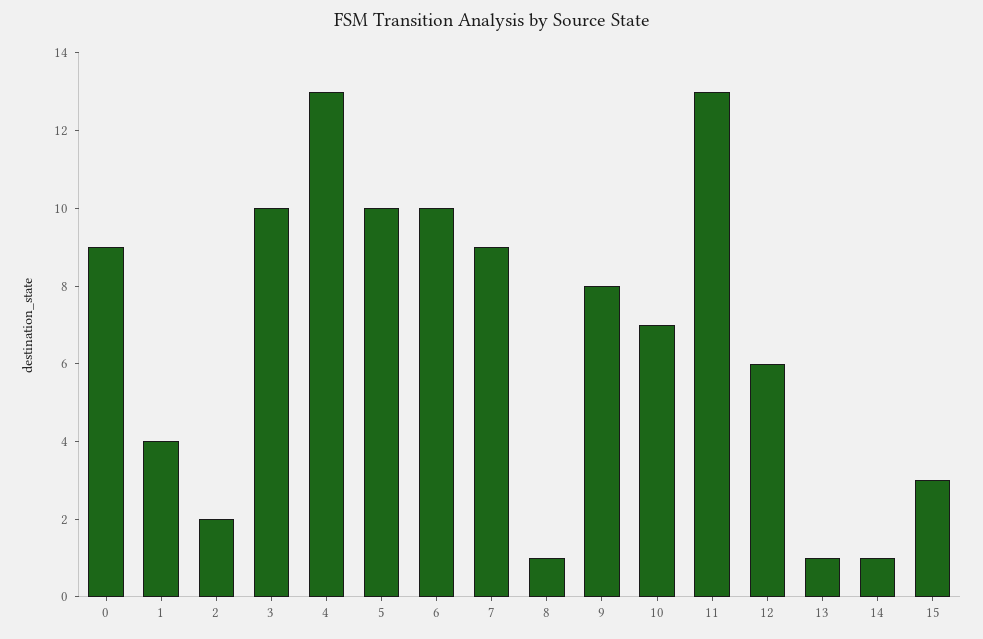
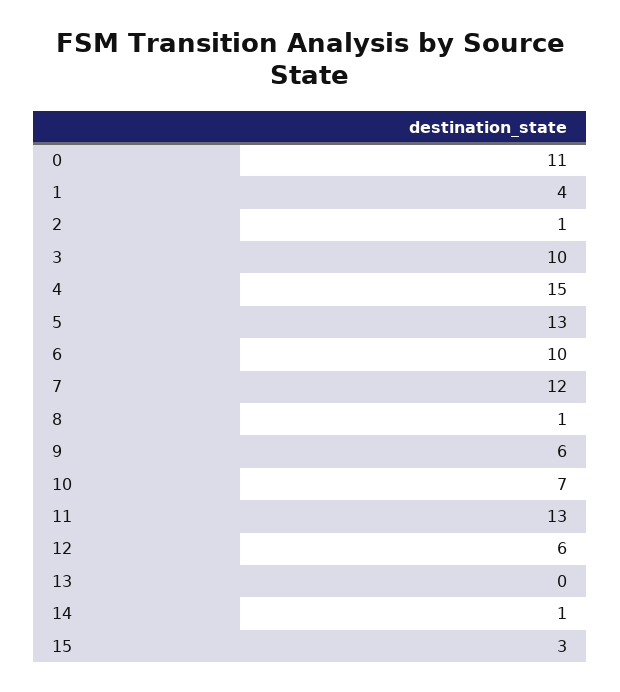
0: 9 -> 11
2: 2 -> 1
4: 13 -> 15
5: 10 -> 13
7: 9 -> 12
9: 8 -> 6
13: 1 -> 0

